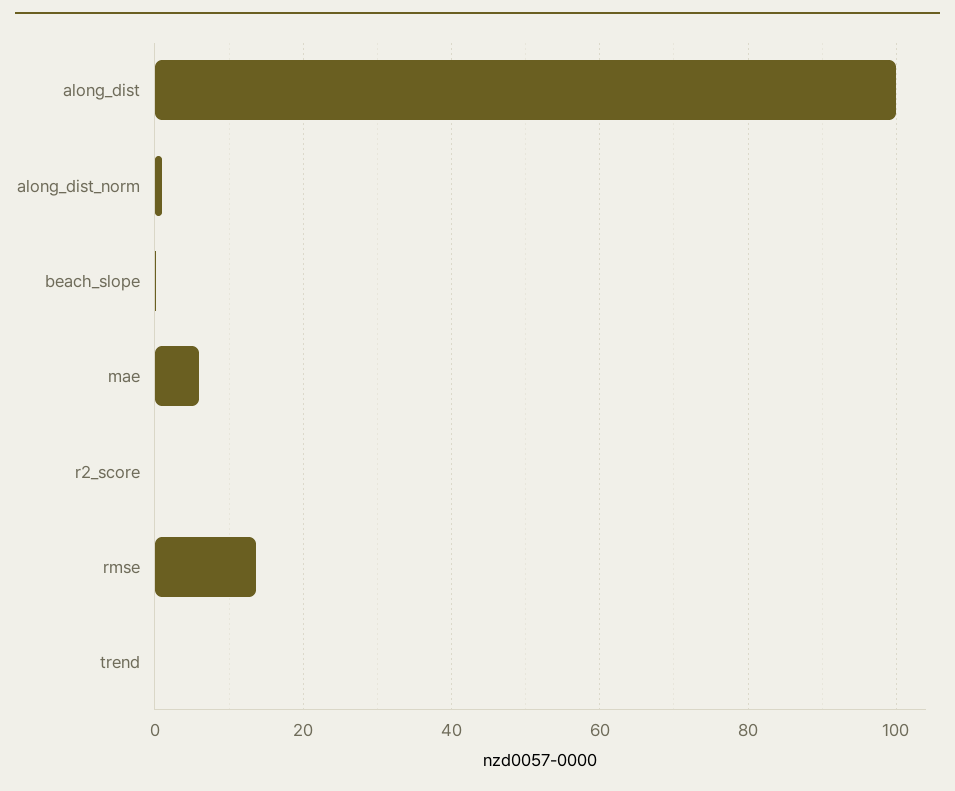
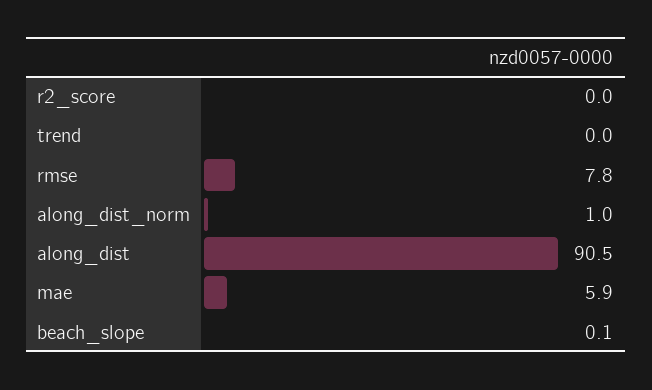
along_dist: 100 -> 90.5
rmse: 14 -> 7.8

